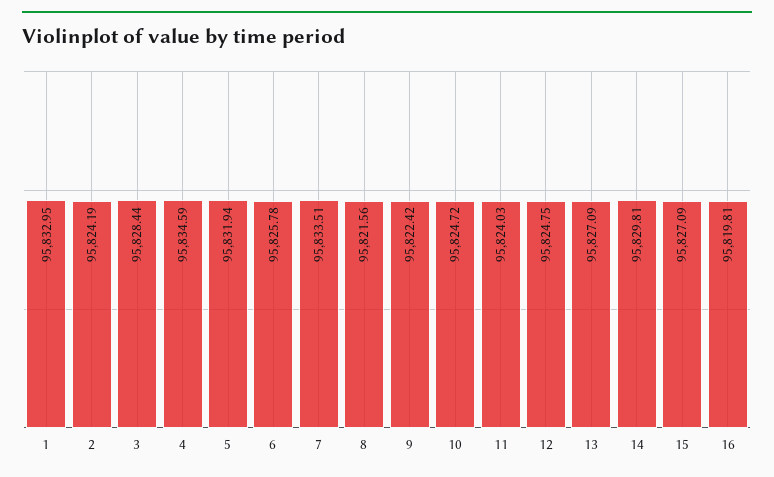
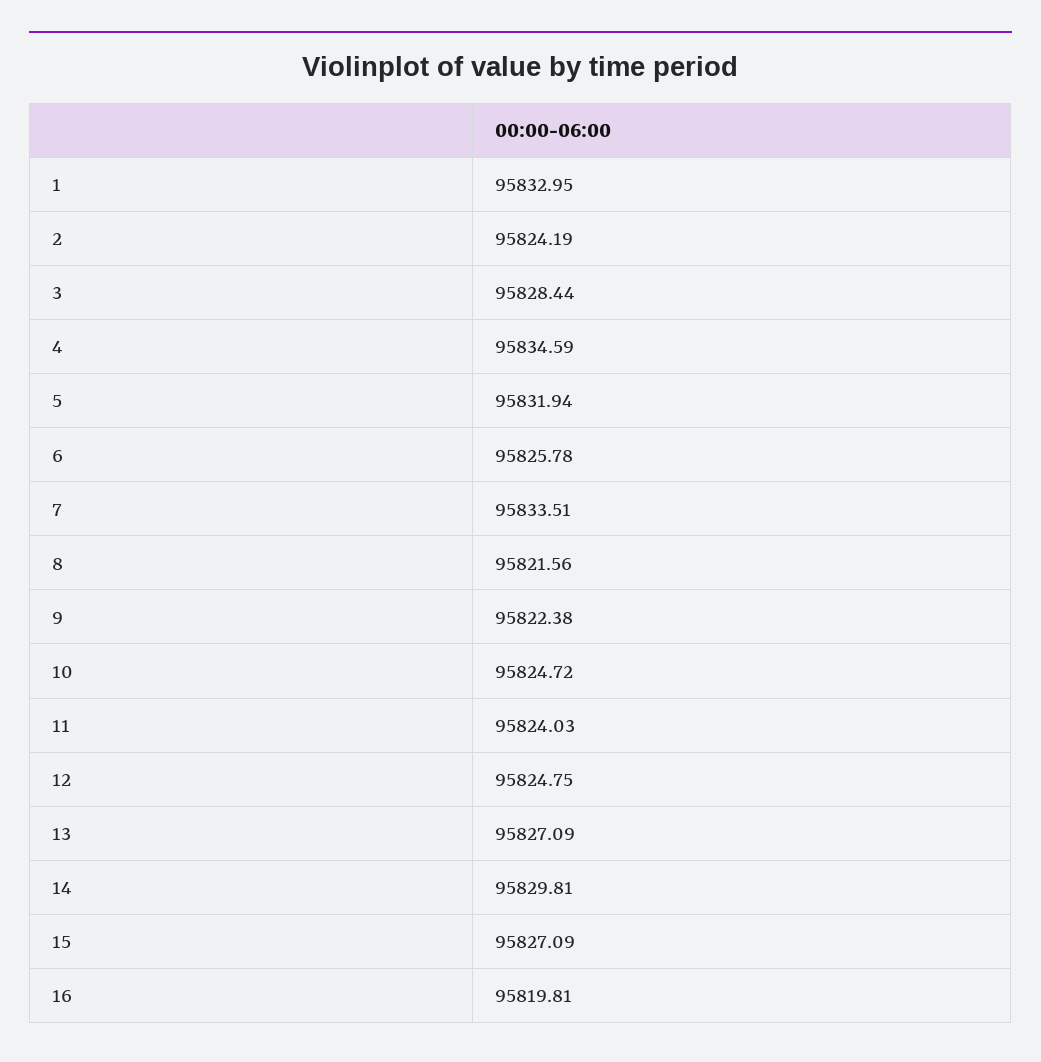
9: 95822.42 -> 95822.38

